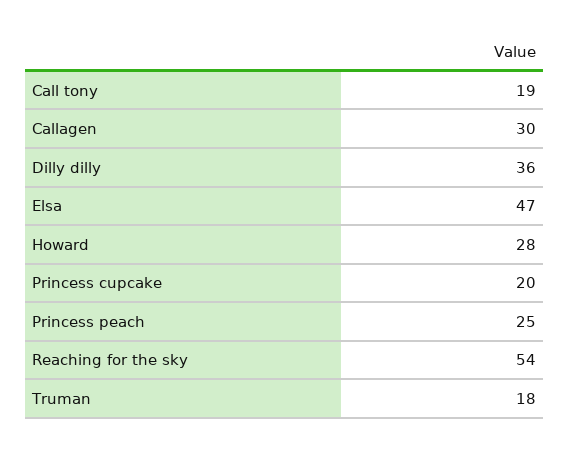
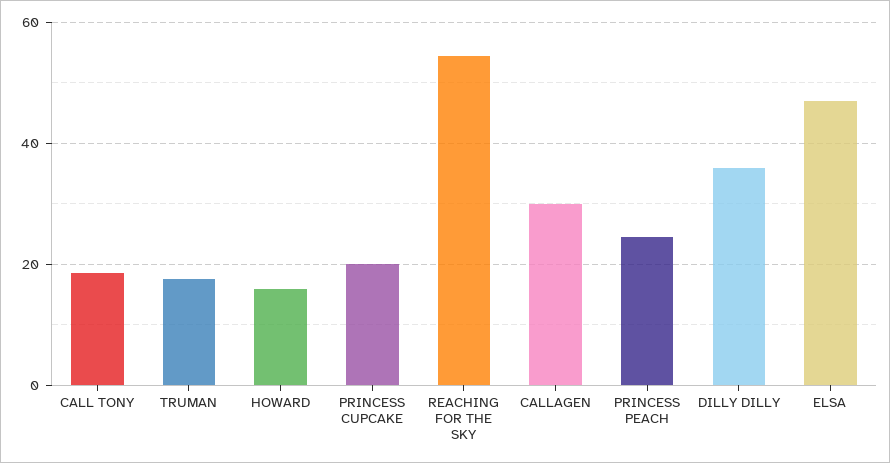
Howard: 28 -> 16

